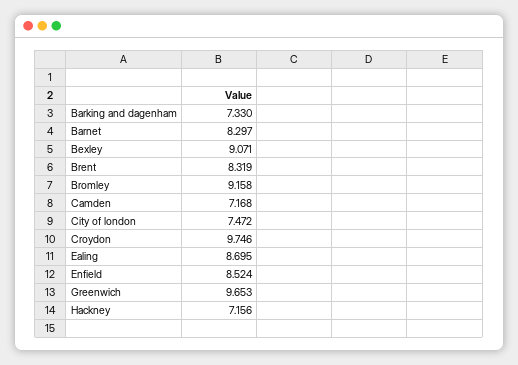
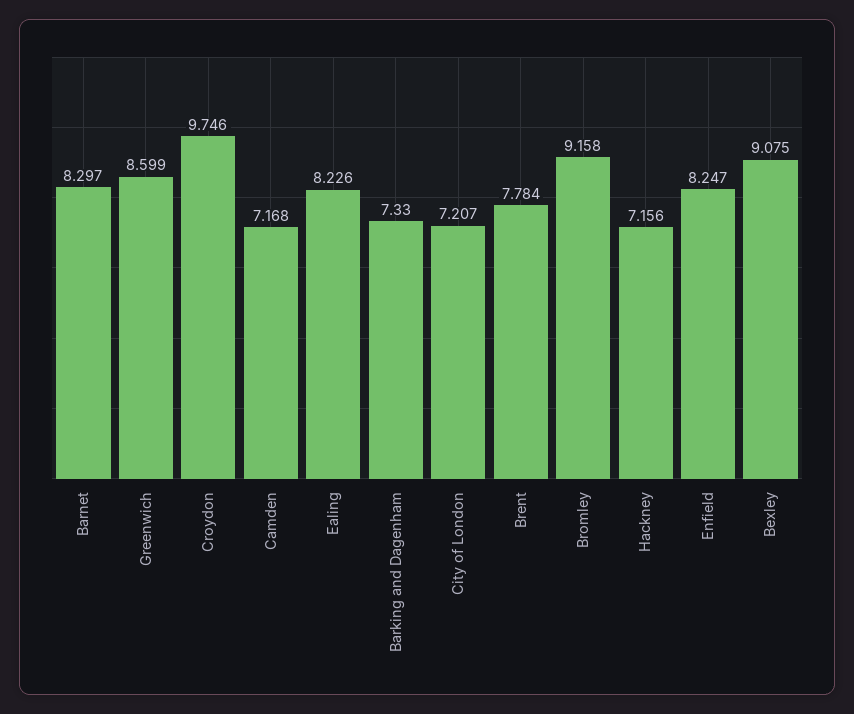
Bexley: 9.071 -> 9.075
Brent: 8.319 -> 7.784
City of london: 7.472 -> 7.207
Ealing: 8.695 -> 8.226
Enfield: 8.524 -> 8.247
Greenwich: 9.653 -> 8.599

